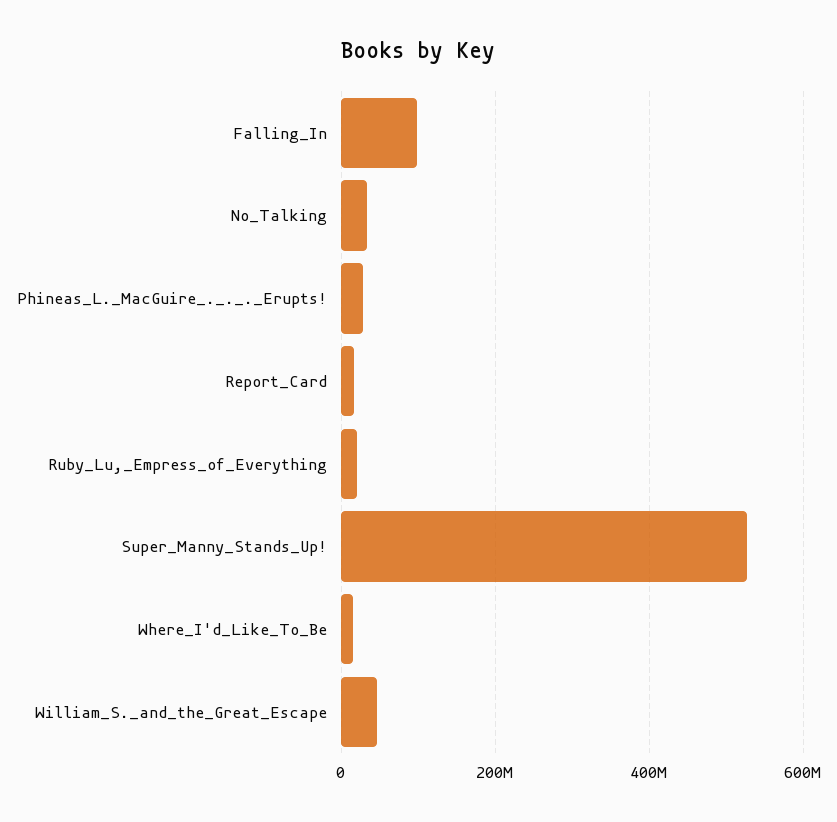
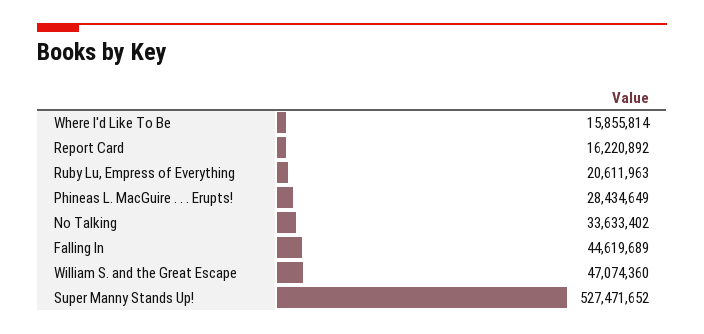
Falling_In: 100000000 -> 44619689

